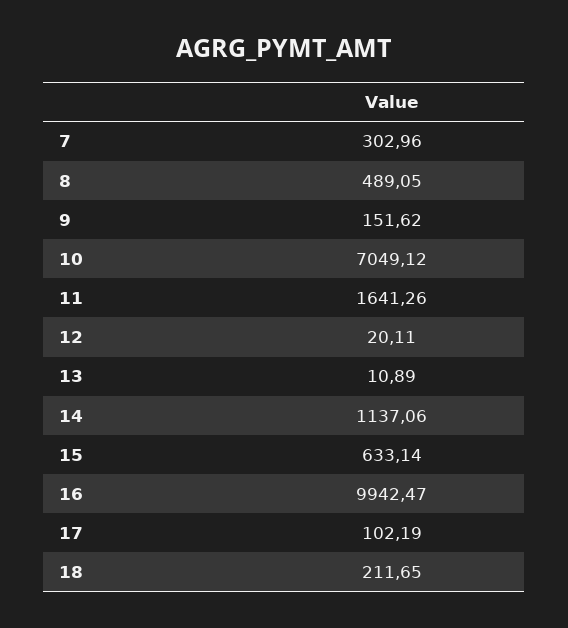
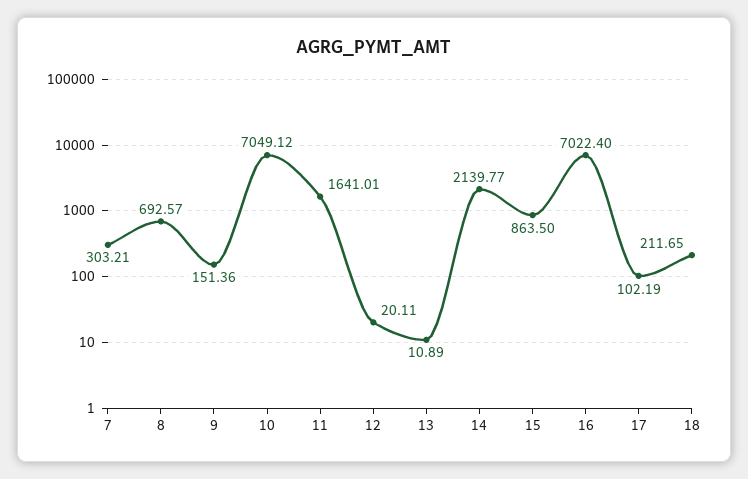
7: 302.96 -> 303.21
8: 489.05 -> 692.57
9: 151.62 -> 151.36
11: 1641.26 -> 1641.01
14: 1137.06 -> 2139.77
15: 633.14 -> 863.5
16: 9942.47 -> 7022.4

